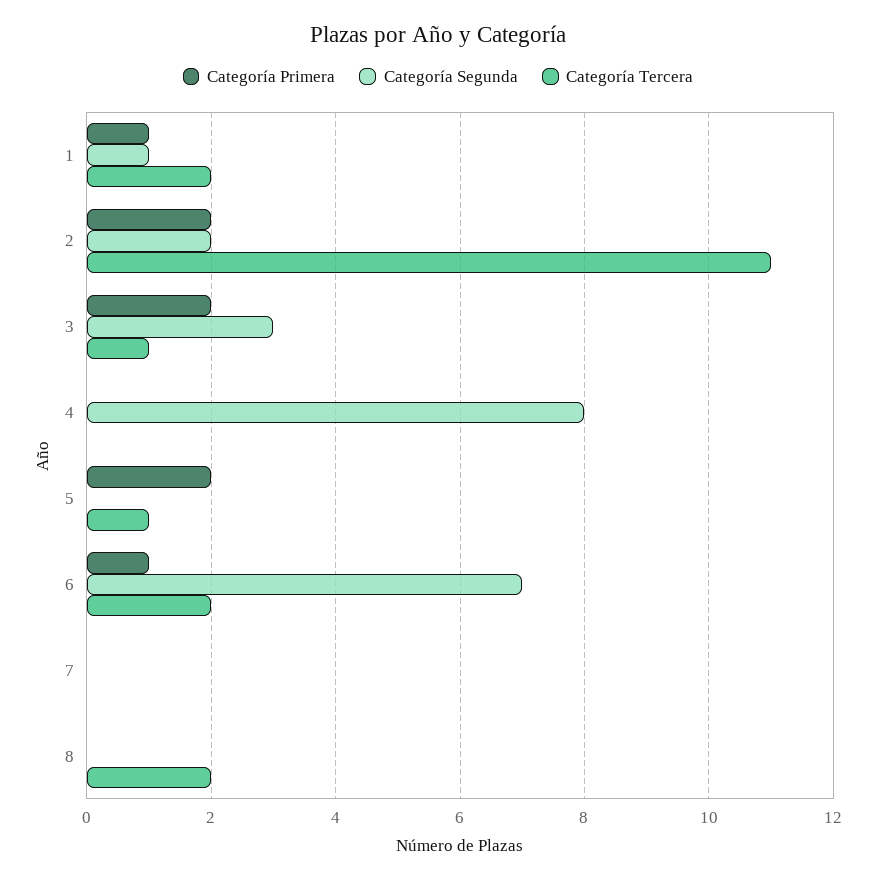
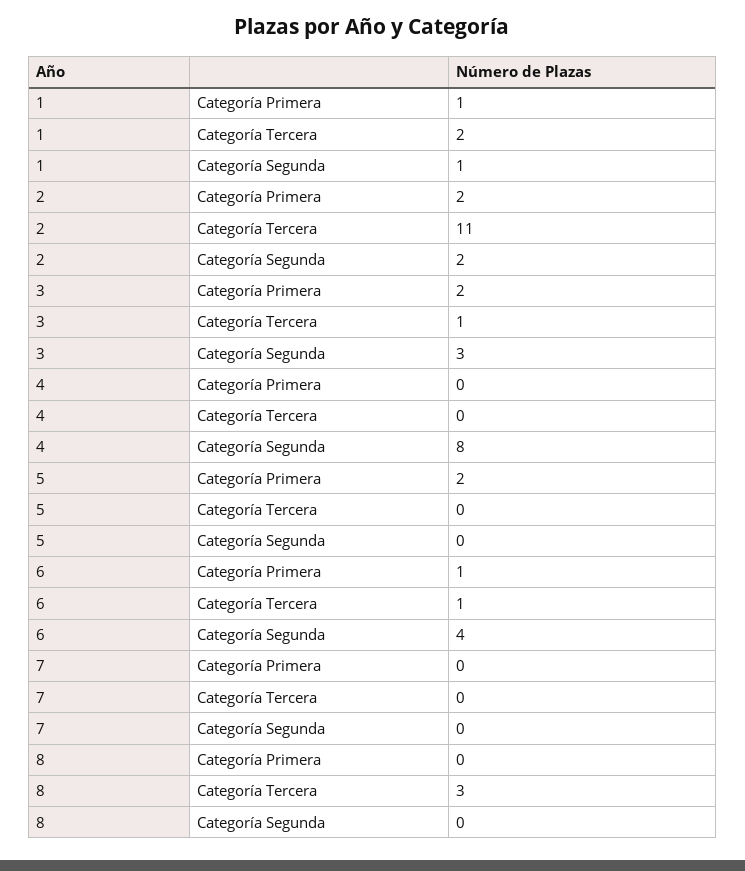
Categoría Tercera, 5: 1 -> 0
Categoría Segunda, 6: 7 -> 4
Categoría Tercera, 6: 2 -> 1
Categoría Tercera, 8: 2 -> 3

